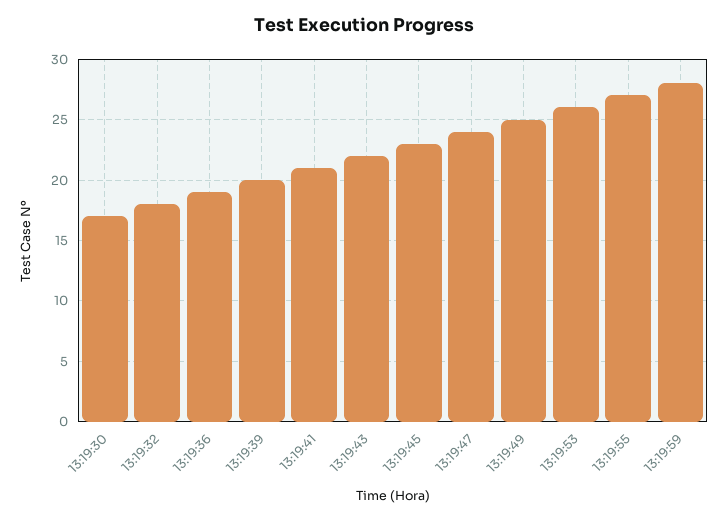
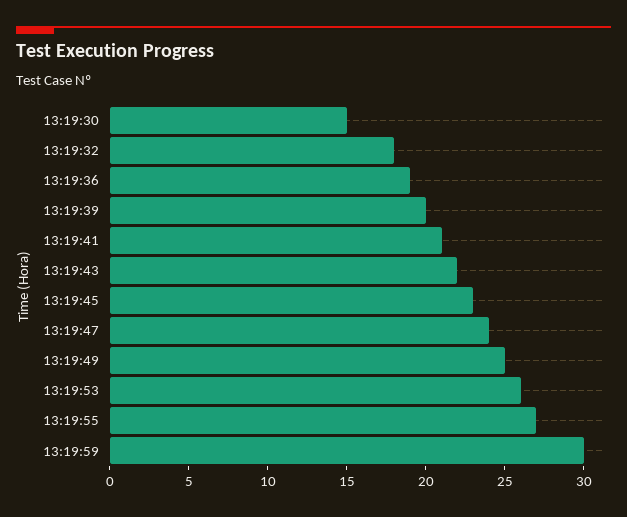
13:19:30: 17 -> 15
13:19:59: 28 -> 30

